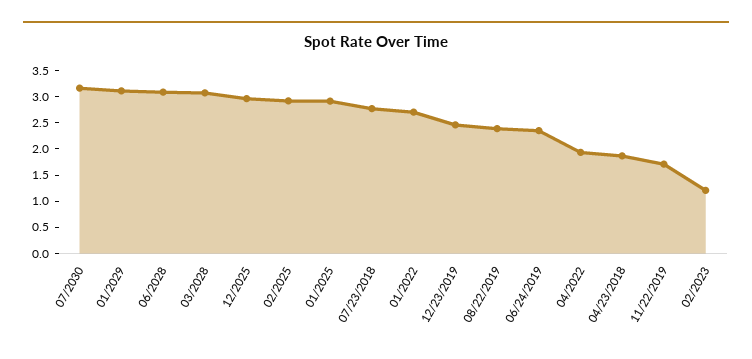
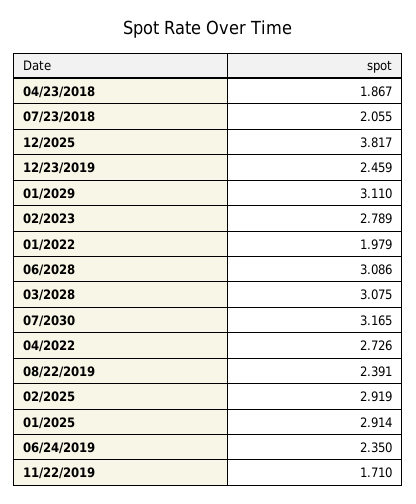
12/2025: 3 -> 3.817
07/23/2018: 2.75 -> 2.055
01/2022: 2.75 -> 1.979
04/2022: 2 -> 2.726
02/2023: 1.25 -> 2.789

